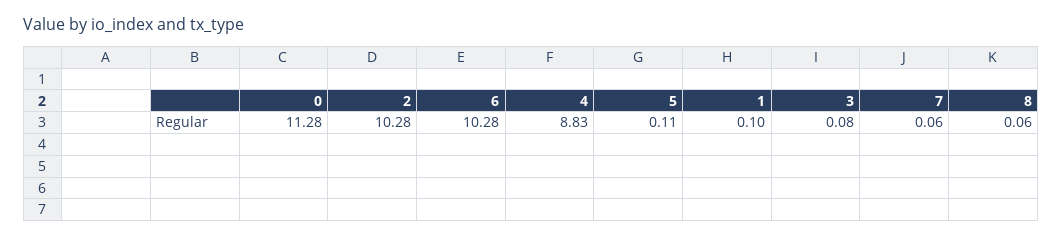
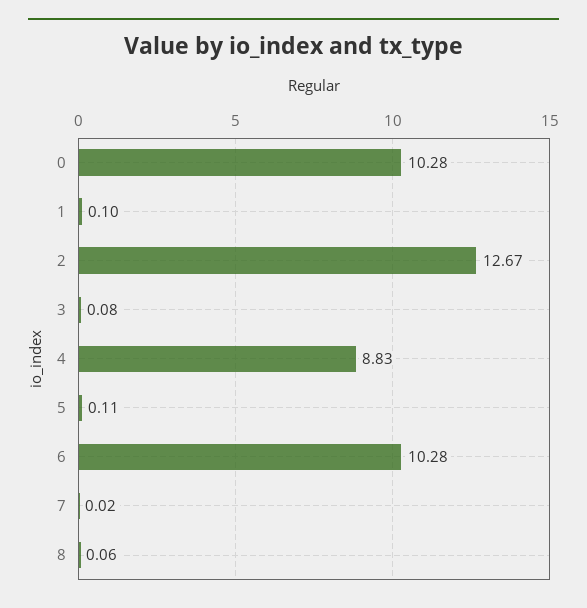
0: 11.28 -> 10.28
2: 10.28 -> 12.67
7: 0.06 -> 0.02

